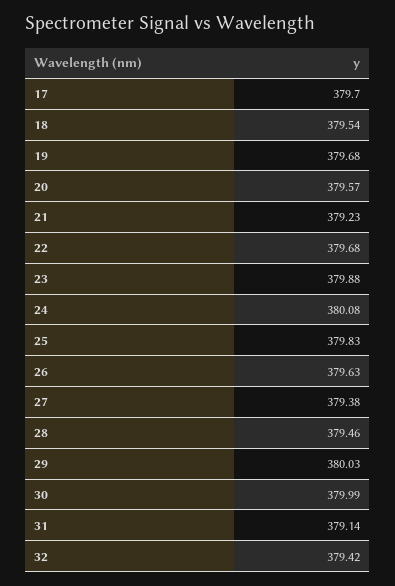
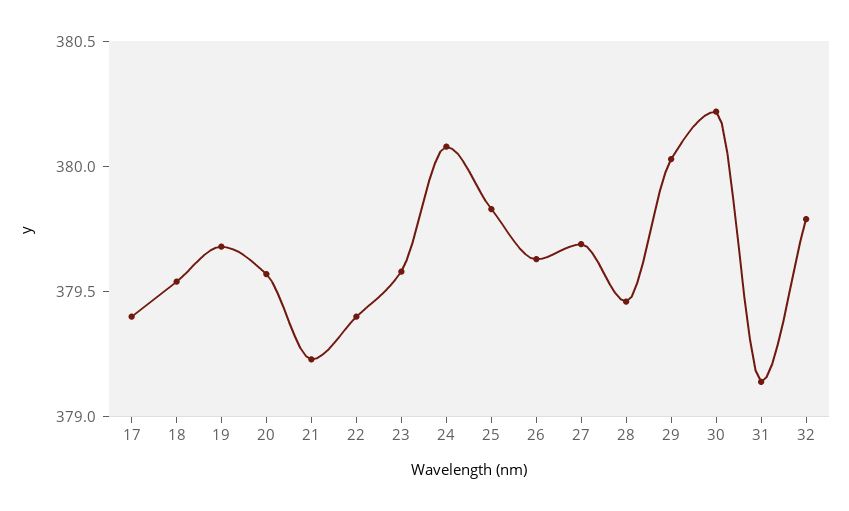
17: 379.7 -> 379.4
22: 379.68 -> 379.4
23: 379.88 -> 379.6
27: 379.38 -> 379.7
30: 379.99 -> 380.2
32: 379.42 -> 379.8

